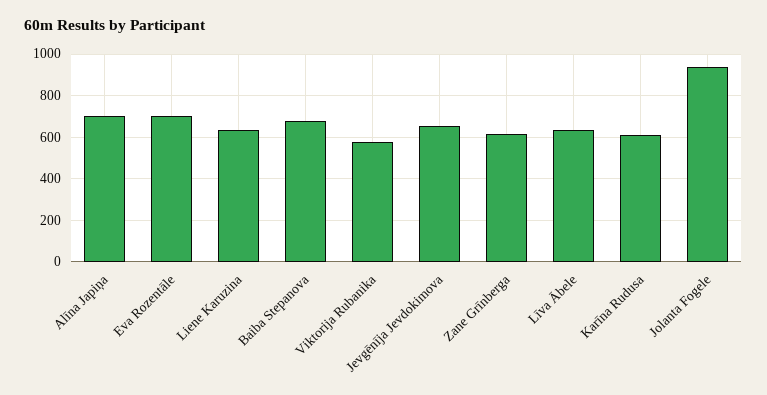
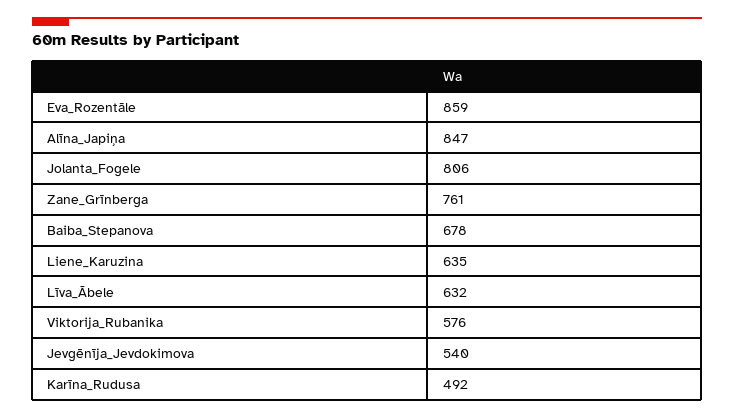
Alīna Japiņa: 700 -> 847
Eva Rozentāle: 700 -> 859
Jevgēnīja Jevdokimova: 650 -> 540
Zane Grīnberga: 600 -> 761
Karīna Rudusa: 600 -> 492
Jolanta Fogele: 950 -> 806

